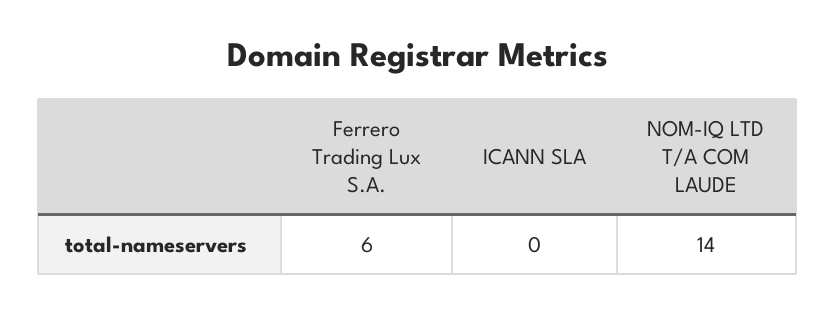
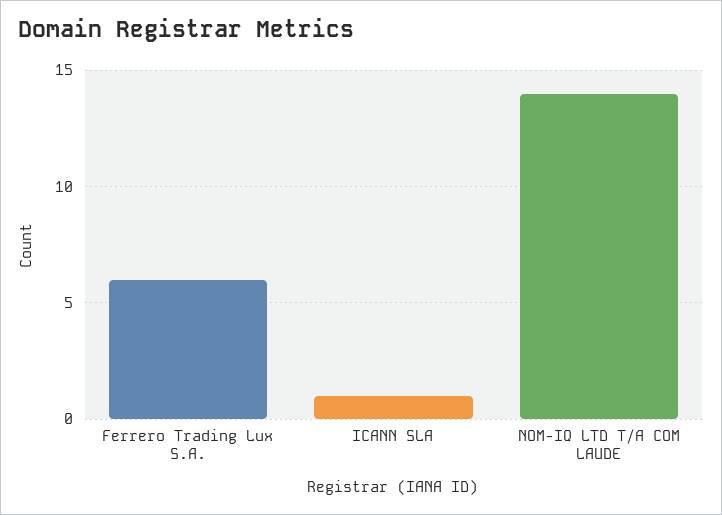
ICANN SLA: 0 -> 1

